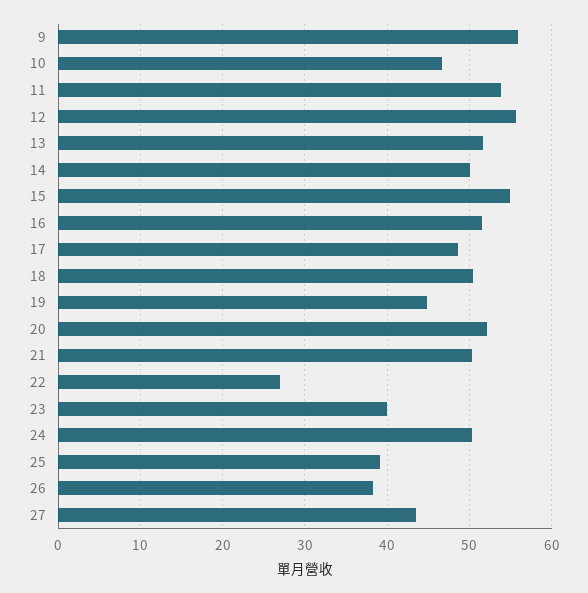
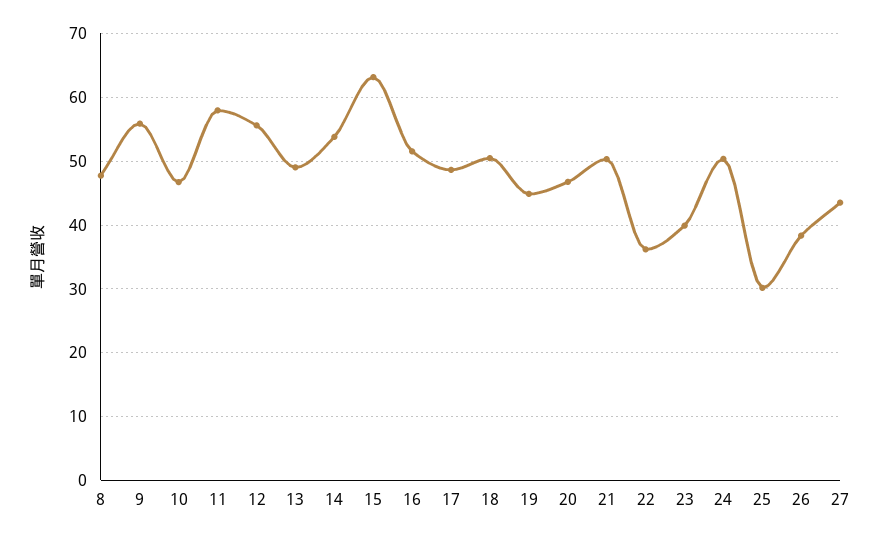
11: 54 -> 58
13: 52 -> 49
14: 50 -> 54
15: 55 -> 63
20: 52 -> 47
22: 27 -> 36
25: 39 -> 30
8: none -> 48

